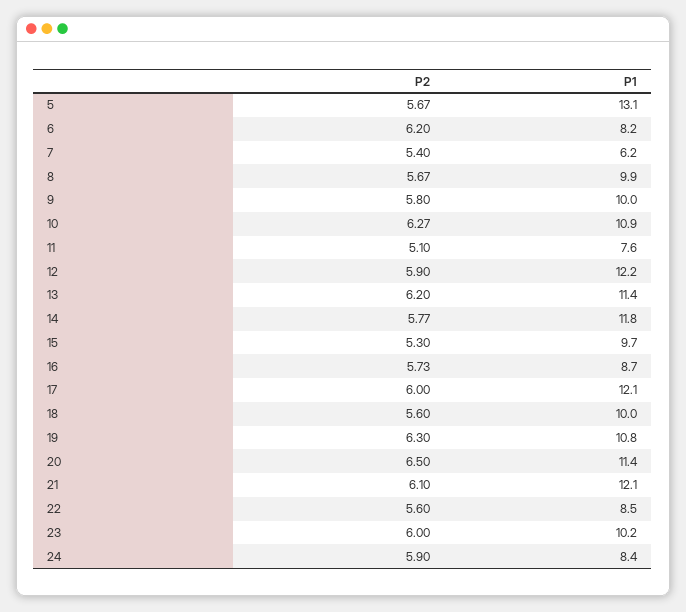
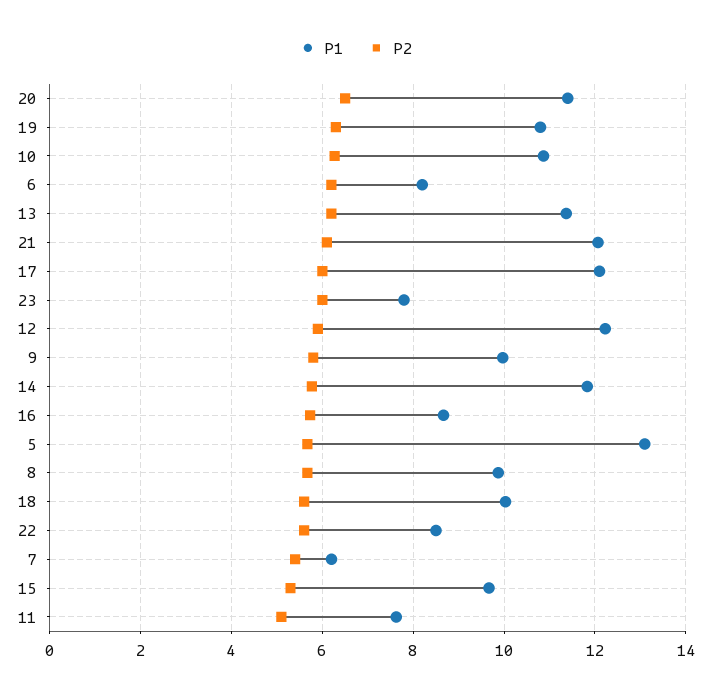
P1, 23: 10.2 -> 7.8
P2, 24: 5.9 -> none
P1, 24: 8.4 -> none

